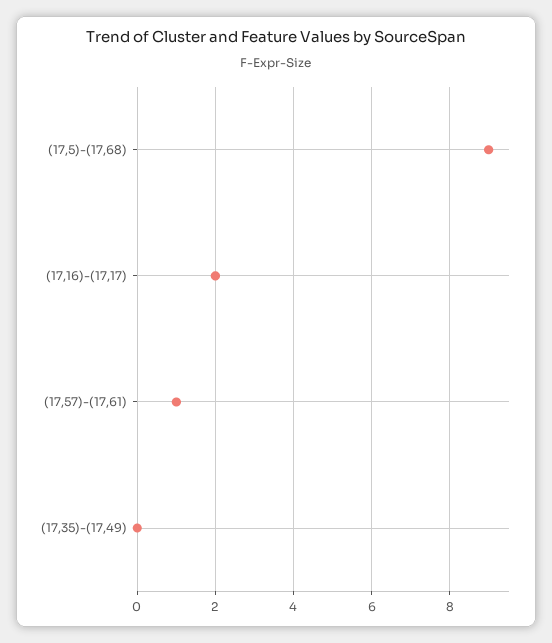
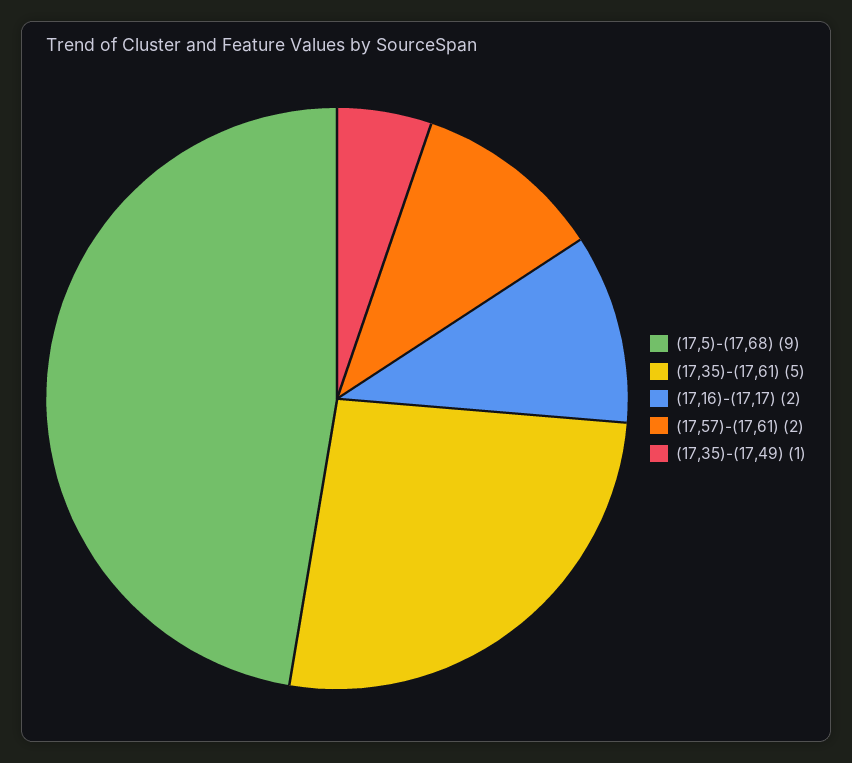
(17,57)-(17,61): 1 -> 2
(17,35)-(17,49): 0 -> 1
(17,35)-(17,61): none -> 5

